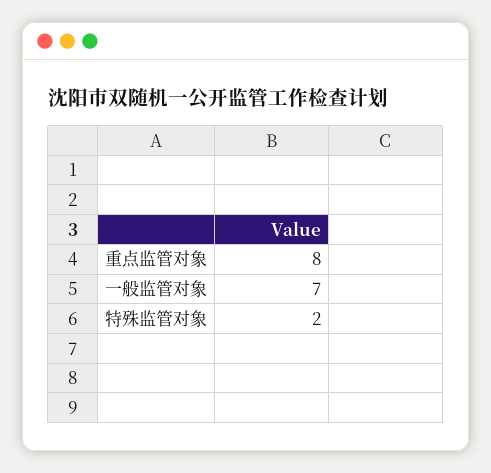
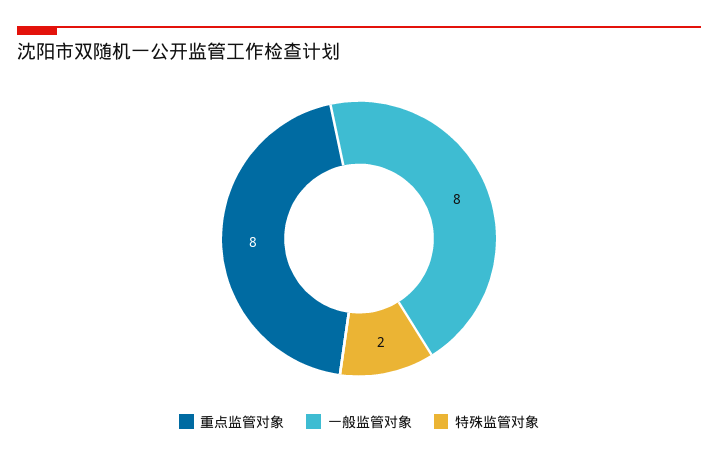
一般监管对象: 7 -> 8

